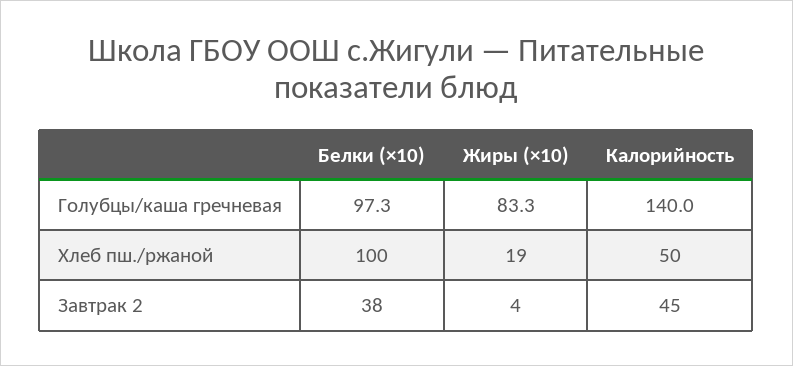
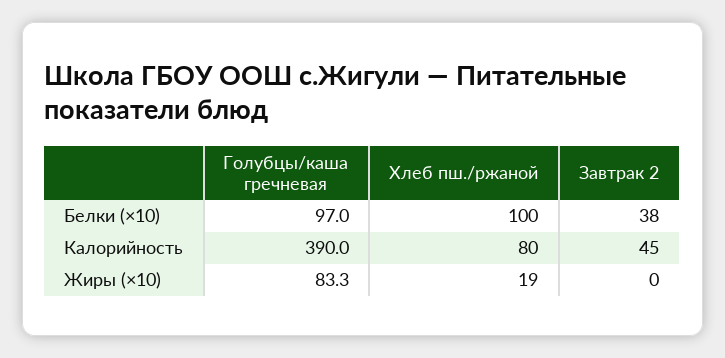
Белки (×10), Голубцы/каша гречневая: 97.3 -> 97
Калорийность, Голубцы/каша гречневая: 140 -> 390
Калорийность, Хлеб пш./ржаной: 50 -> 80
Жиры (×10), Завтрак 2: 4 -> 0

